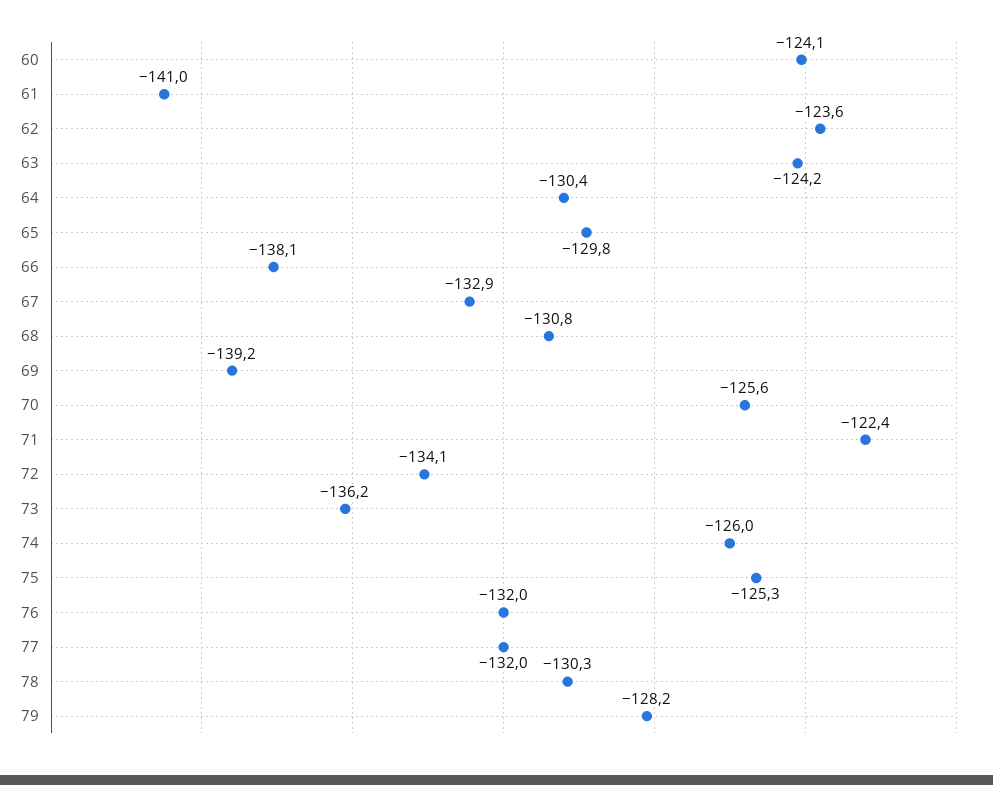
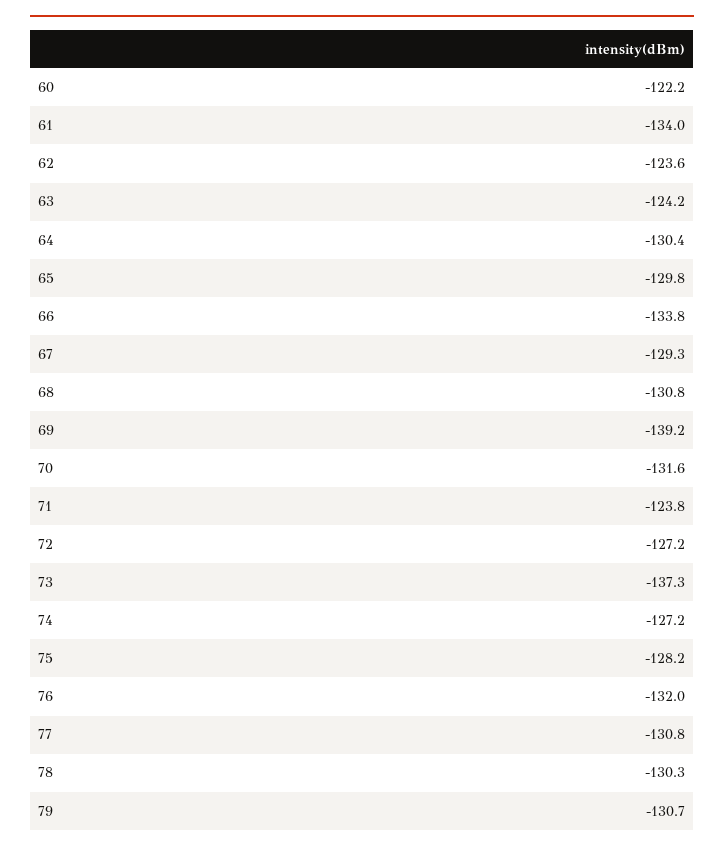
60: -124.1 -> -122.2
61: -141 -> -134
66: -138.1 -> -133.8
67: -132.9 -> -129.3
70: -125.6 -> -131.6
71: -122.4 -> -123.8
72: -134.1 -> -127.2
73: -136.2 -> -137.3
74: -126 -> -127.2
75: -125.3 -> -128.2
77: -132 -> -130.8
79: -128.2 -> -130.7

